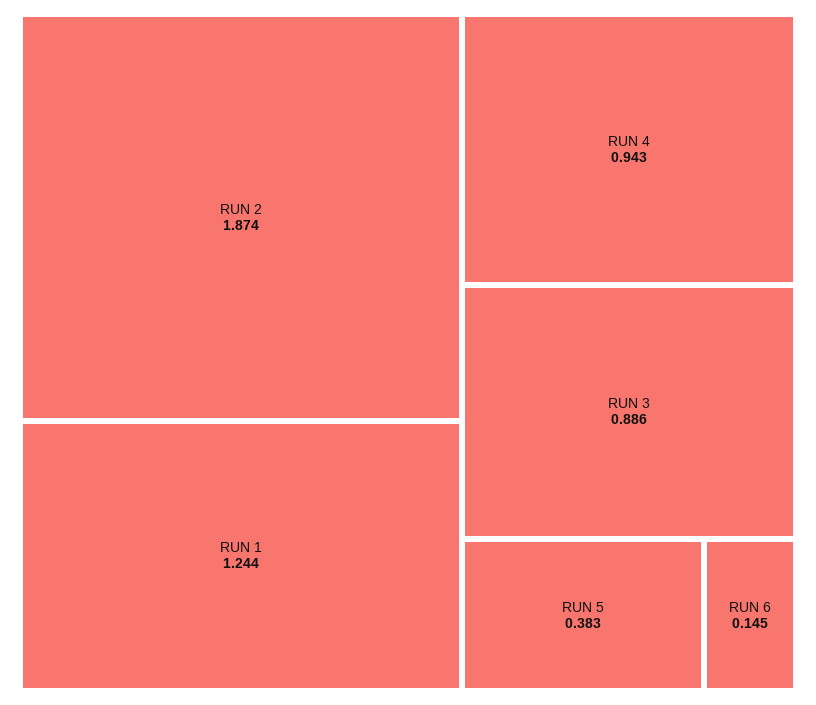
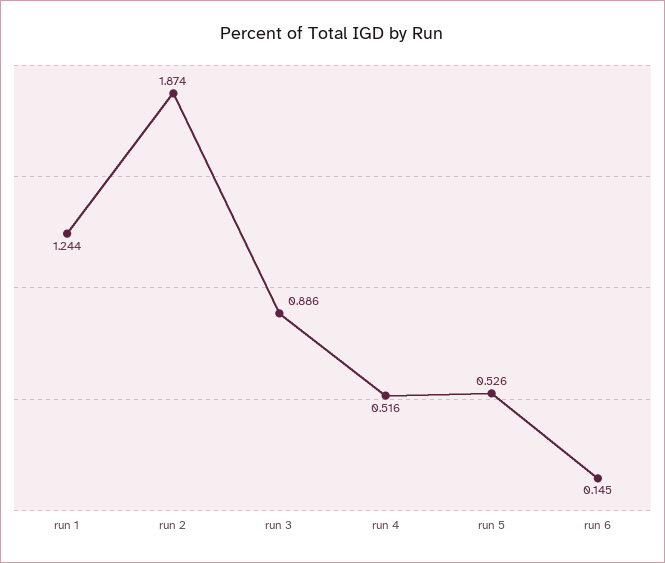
RUN 4: 0.943 -> 0.516
RUN 5: 0.383 -> 0.526

